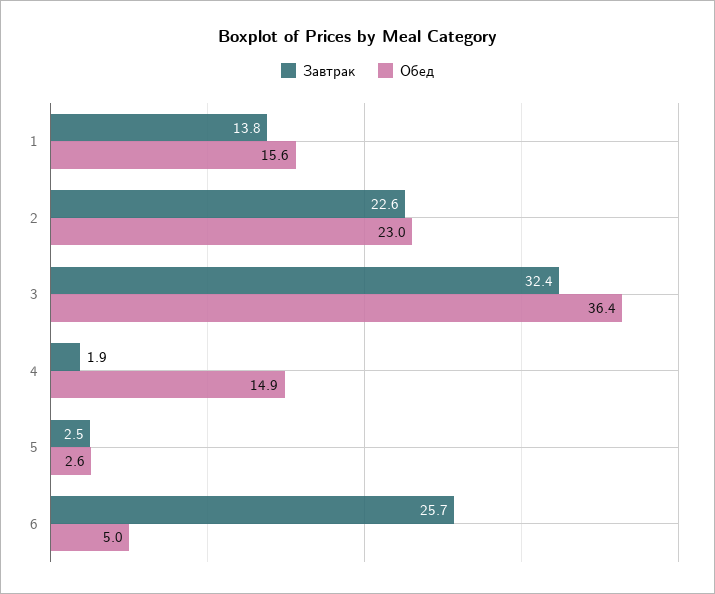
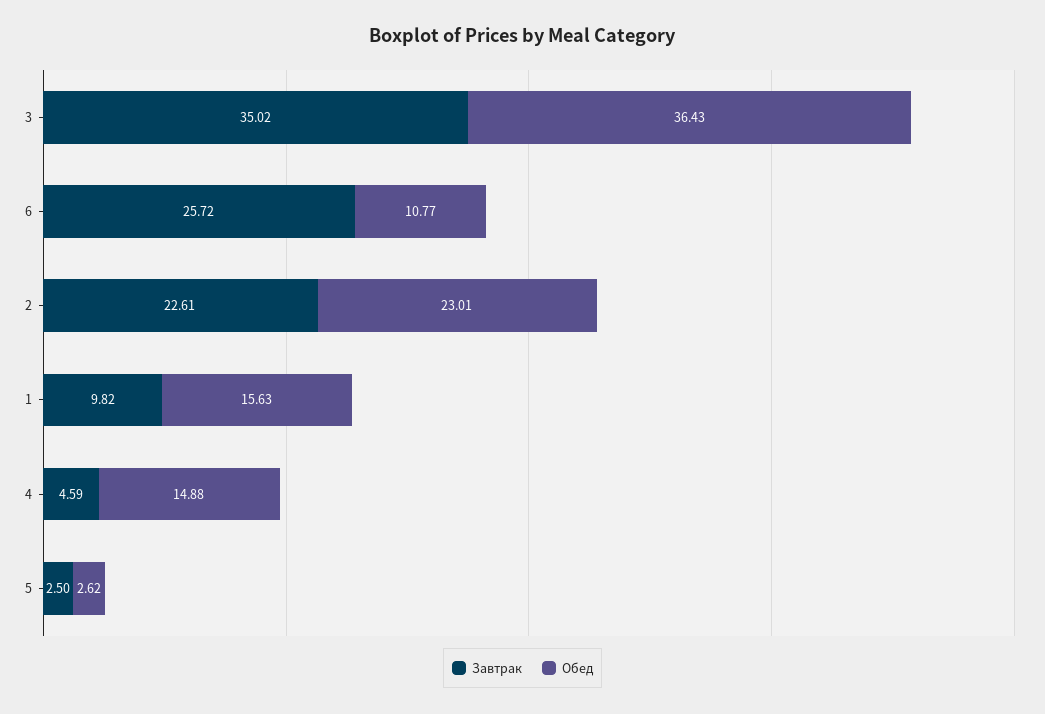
Завтрак, 1: 13.8 -> 9.82
Завтрак, 3: 32.4 -> 35.02
Завтрак, 4: 1.9 -> 4.59
Обед, 6: 5 -> 10.77

